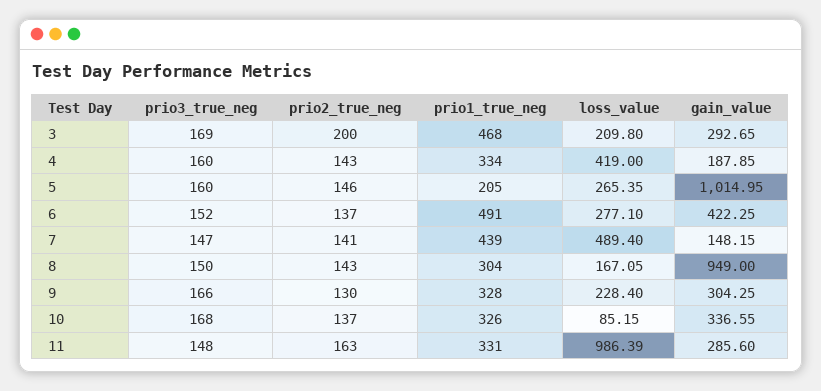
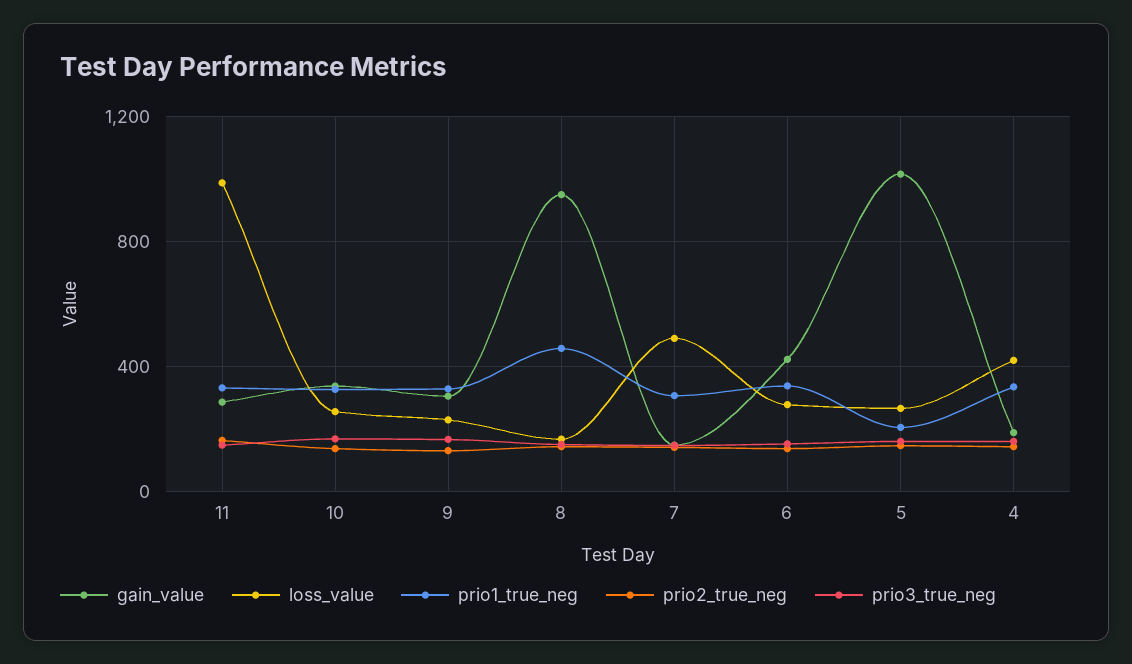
prio3_true_neg, 3: 169 -> none
prio2_true_neg, 3: 200 -> none
prio1_true_neg, 3: 468 -> none
loss_value, 3: 209.8 -> none
gain_value, 3: 292.65 -> none
prio1_true_neg, 6: 491 -> 350
prio1_true_neg, 7: 439 -> 300
prio1_true_neg, 8: 304 -> 450
loss_value, 10: 85.15 -> 250

